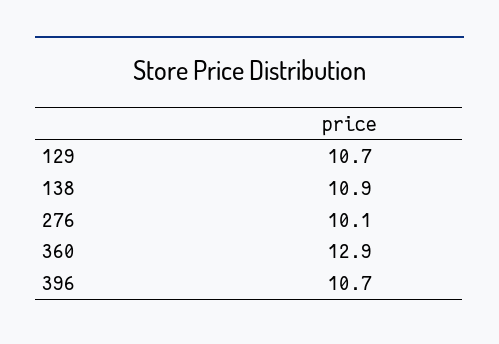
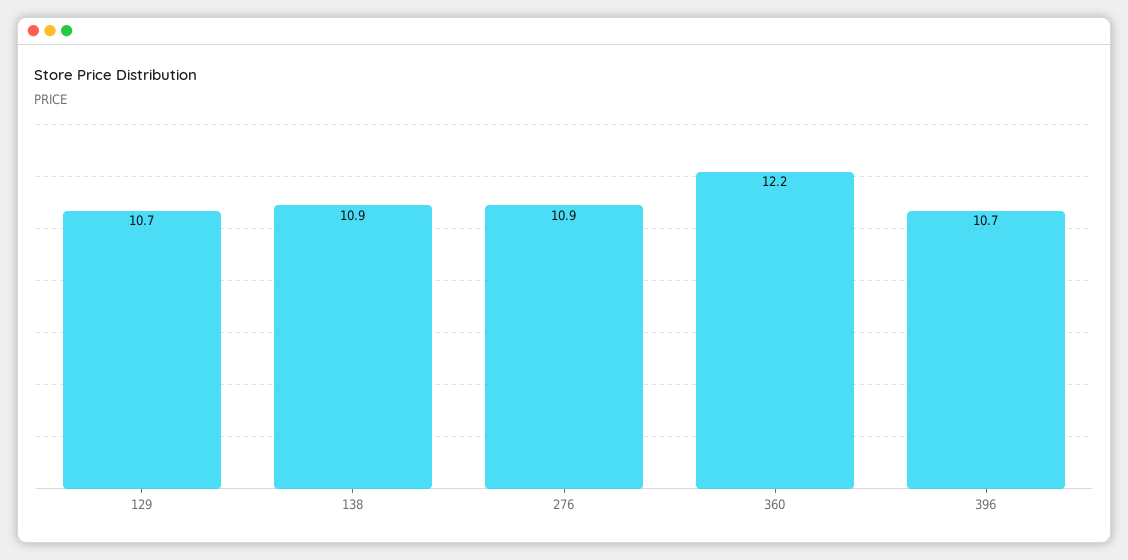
276: 10.1 -> 10.9
360: 12.9 -> 12.2

